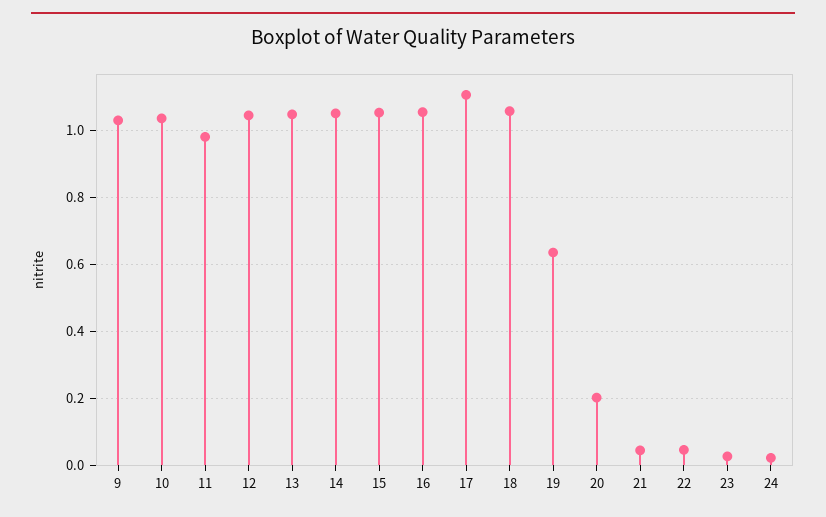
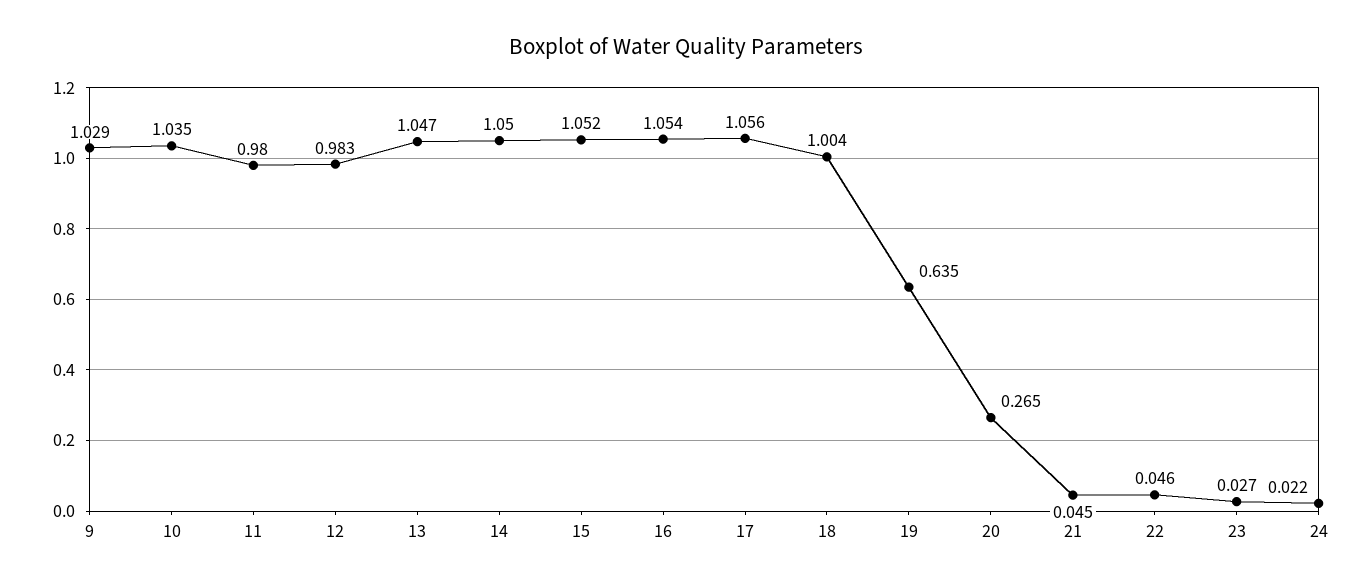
12: 1.04 -> 0.983
17: 1.1 -> 1.056
18: 1.06 -> 1.004
20: 0.2 -> 0.265

